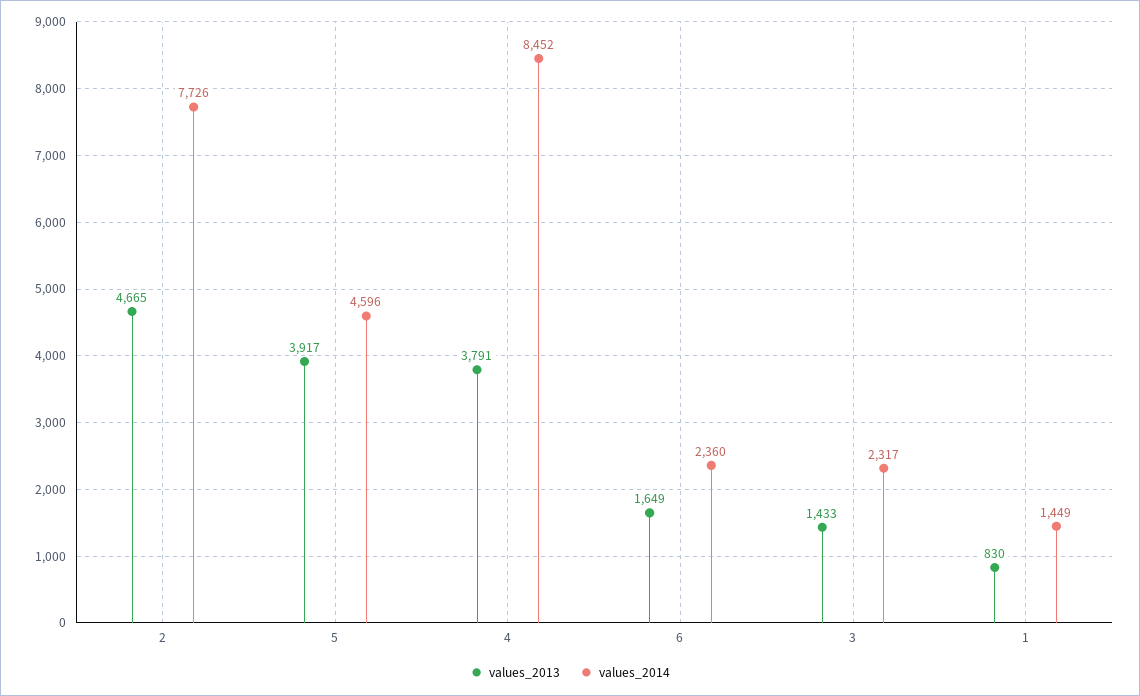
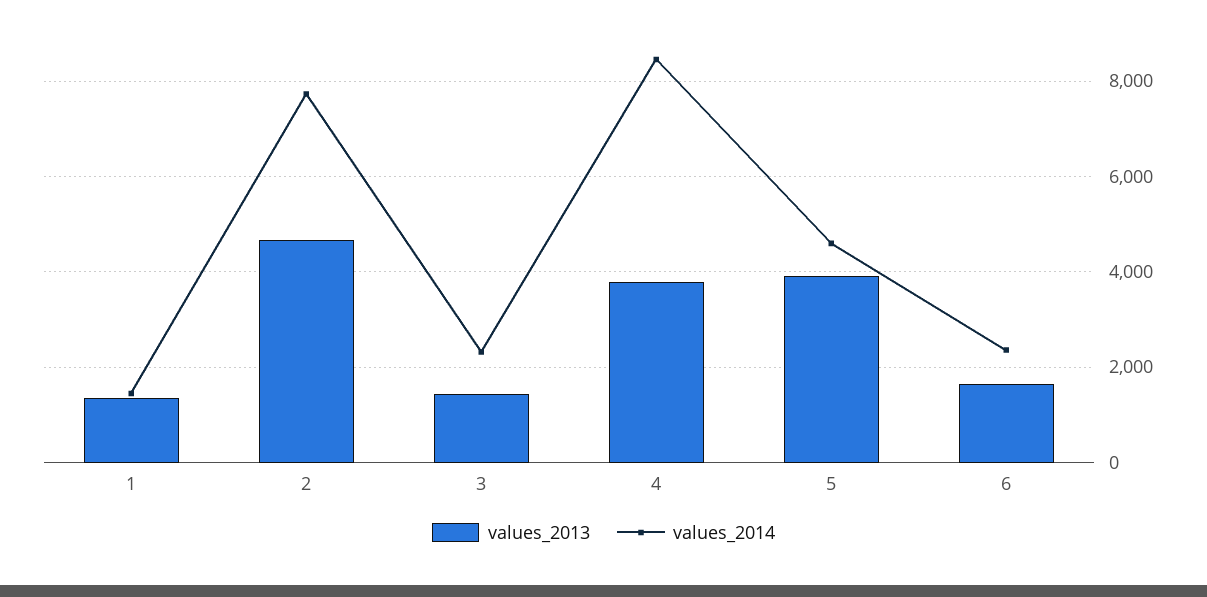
values_2013, 1: 830 -> 1400

